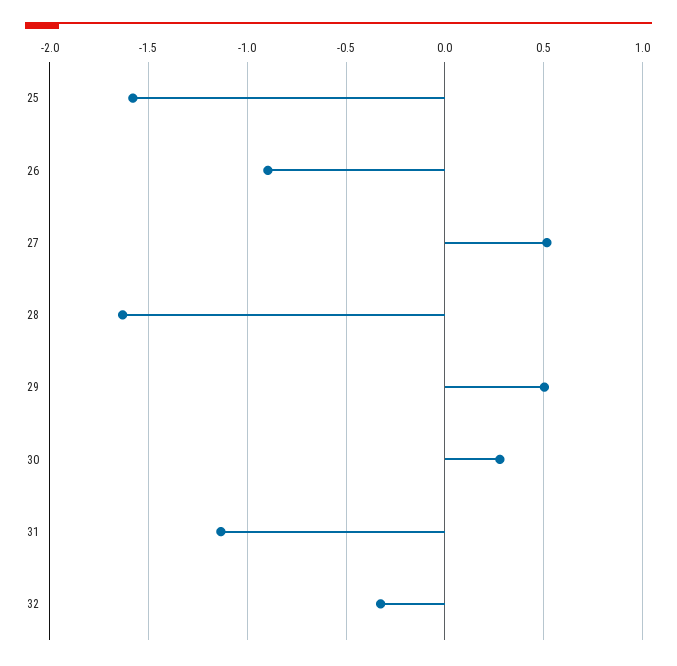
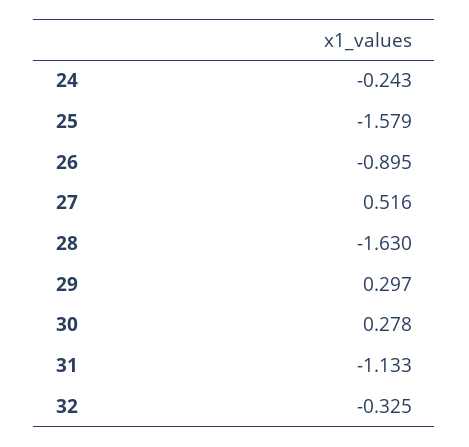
29: 0.5 -> 0.297
24: none -> -0.243

